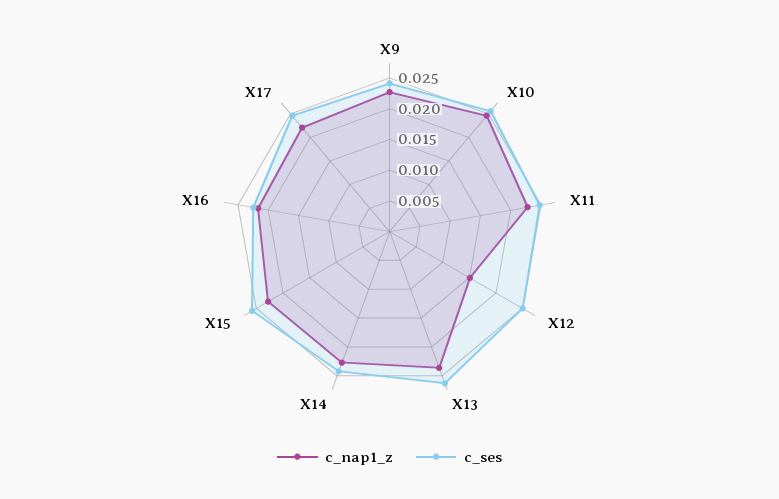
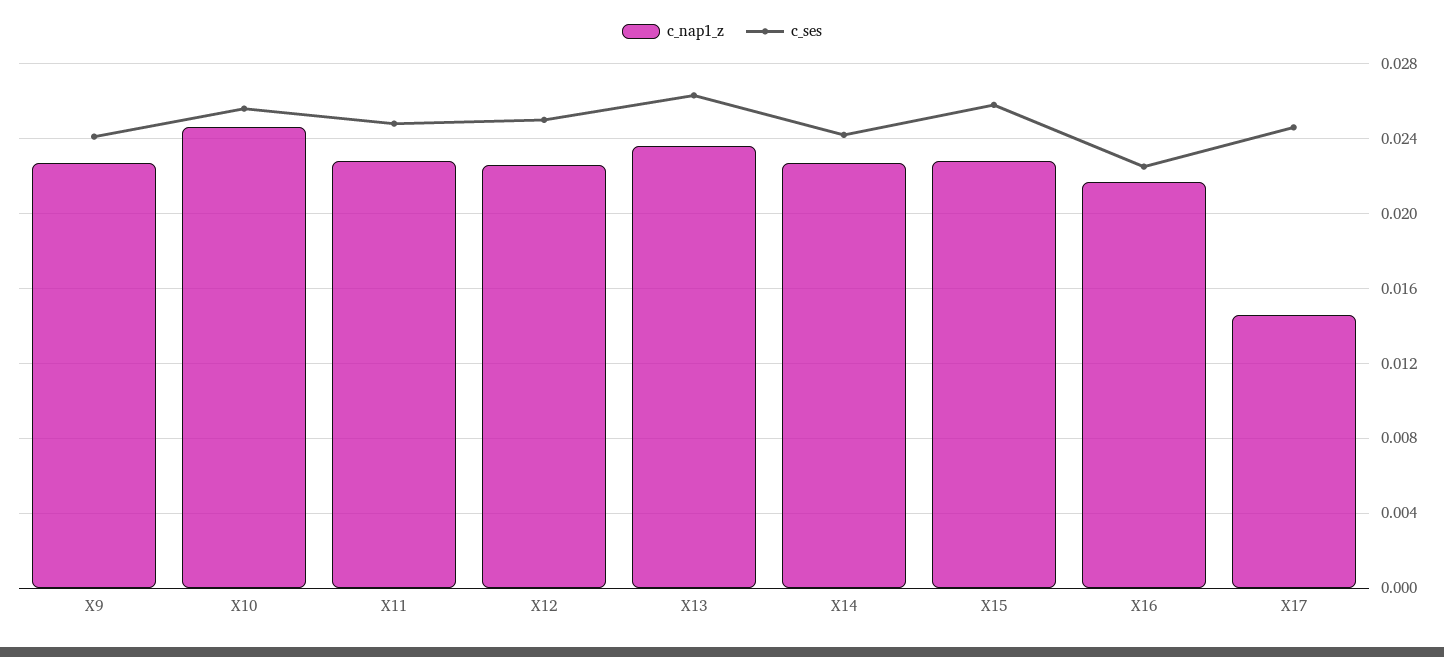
c_nap1_z, X12: 0.015 -> 0.0225
c_nap1_z, X17: 0.0225 -> 0.0145

